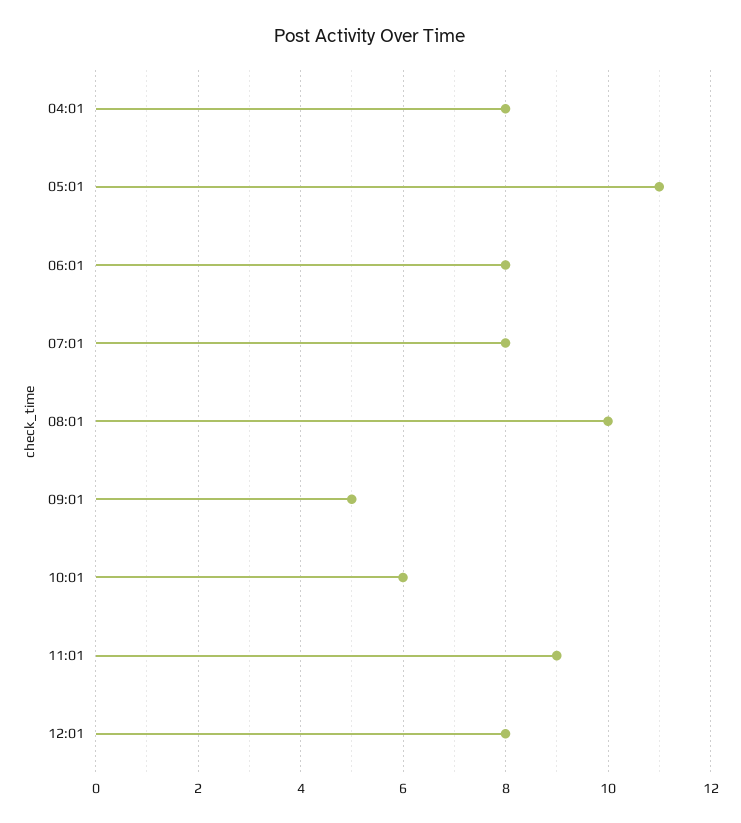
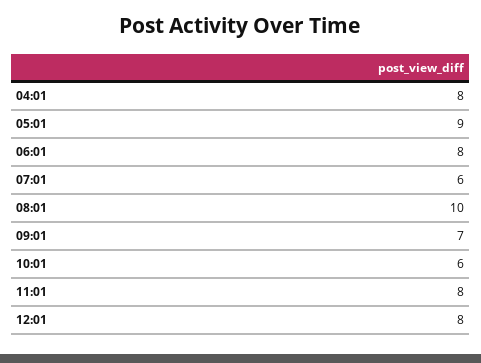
05:01: 11 -> 9
07:01: 8 -> 6
09:01: 5 -> 7
11:01: 9 -> 8

